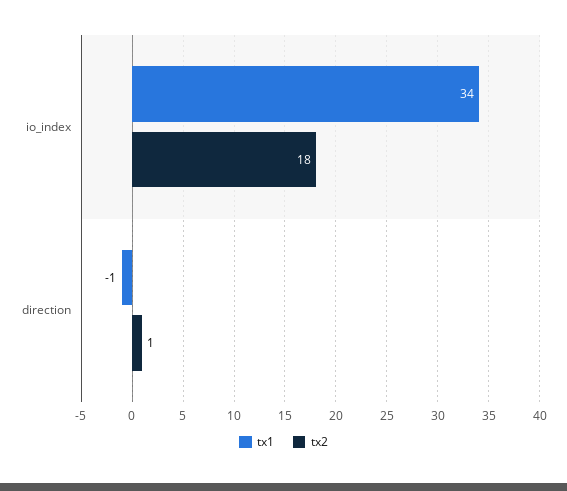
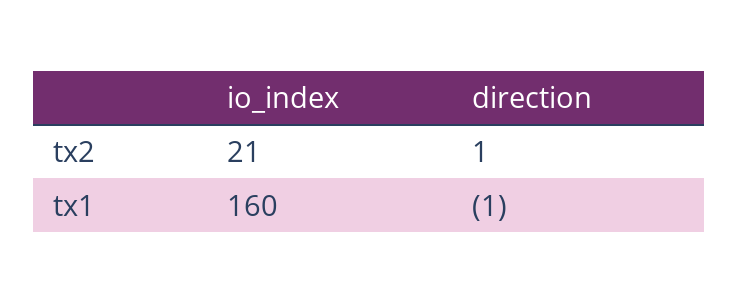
tx1, io_index: 34 -> 160
tx2, io_index: 18 -> 21

